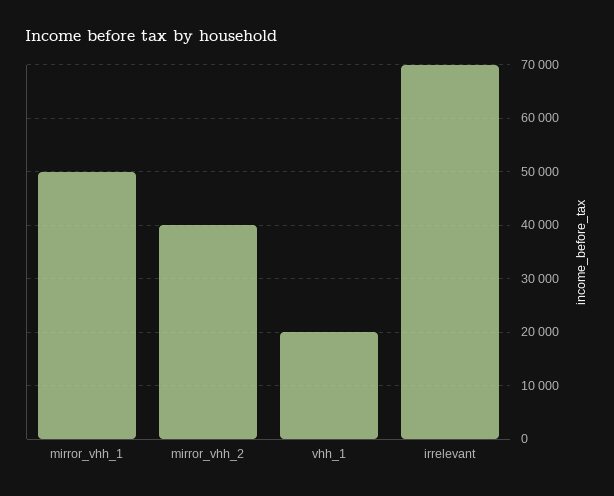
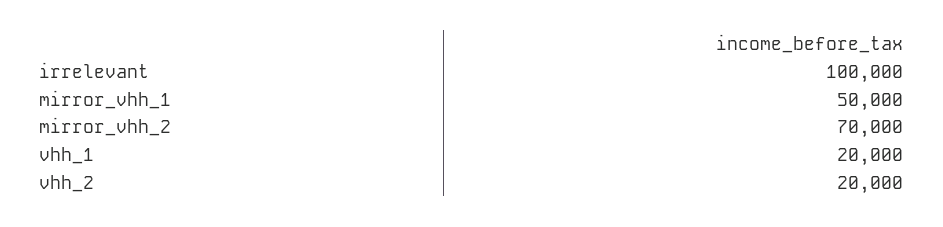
mirror_vhh_2: 40000 -> 70000
irrelevant: 70000 -> 100000
vhh_2: none -> 20000

